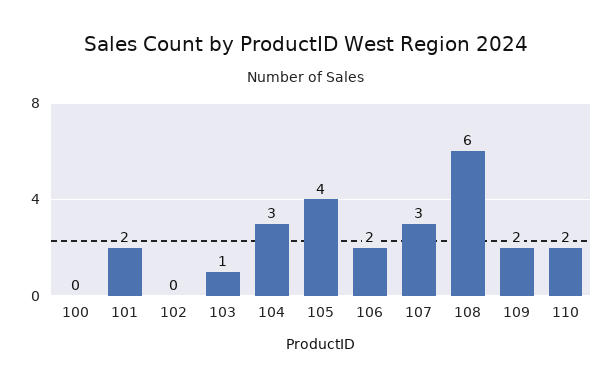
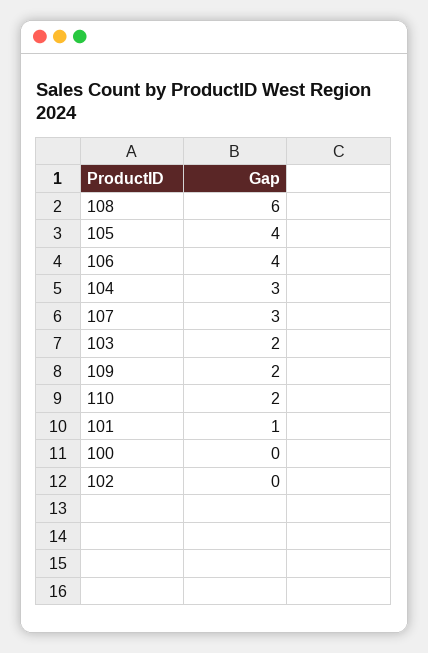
101: 2 -> 1
103: 1 -> 2
106: 2 -> 4

